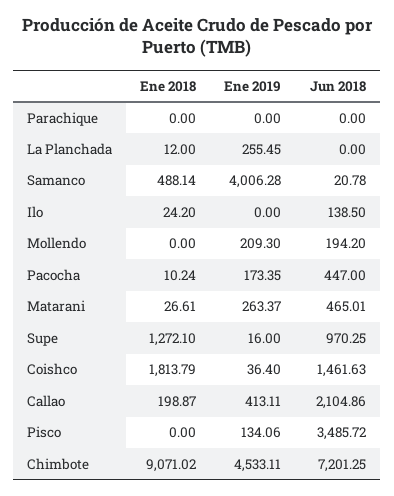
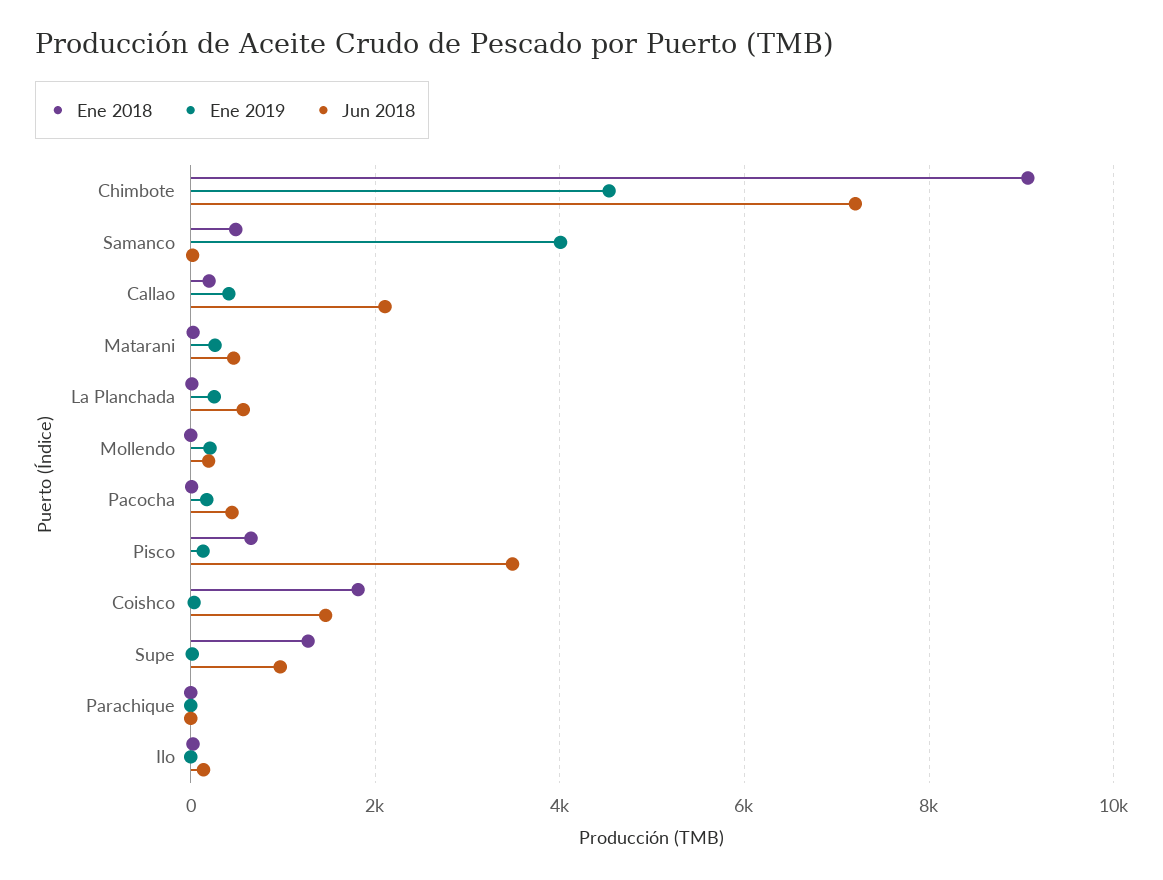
Jun 2018, La Planchada: 0 -> 600
Ene 2018, Pisco: 0 -> 600

